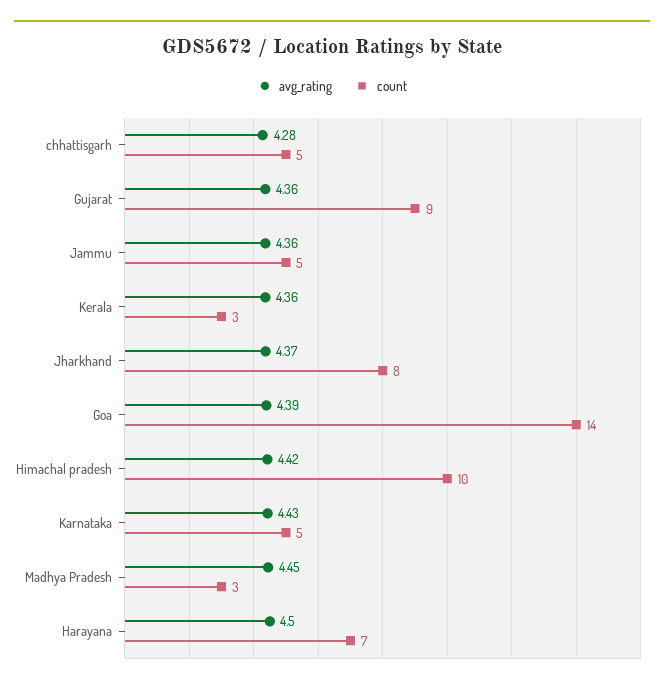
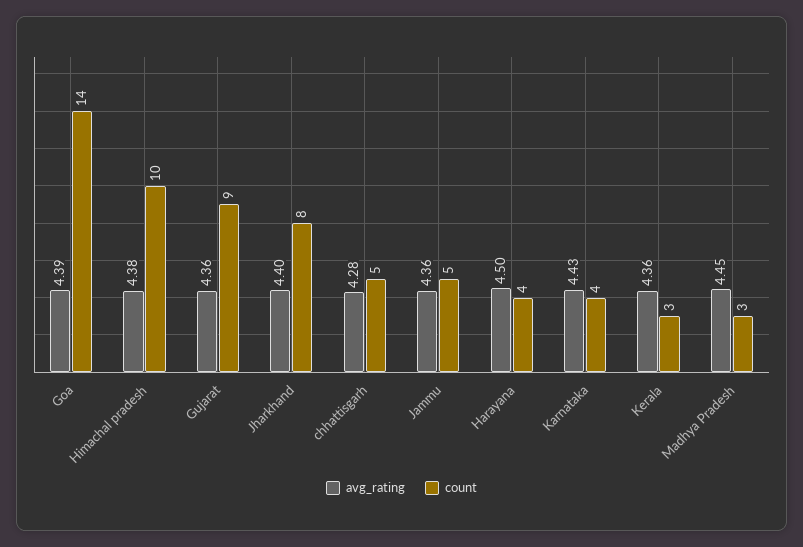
avg_rating, Jharkhand: 4.37 -> 4.4
avg_rating, Himachal pradesh: 4.42 -> 4.38
count, Karnataka: 5 -> 4
count, Harayana: 7 -> 4

